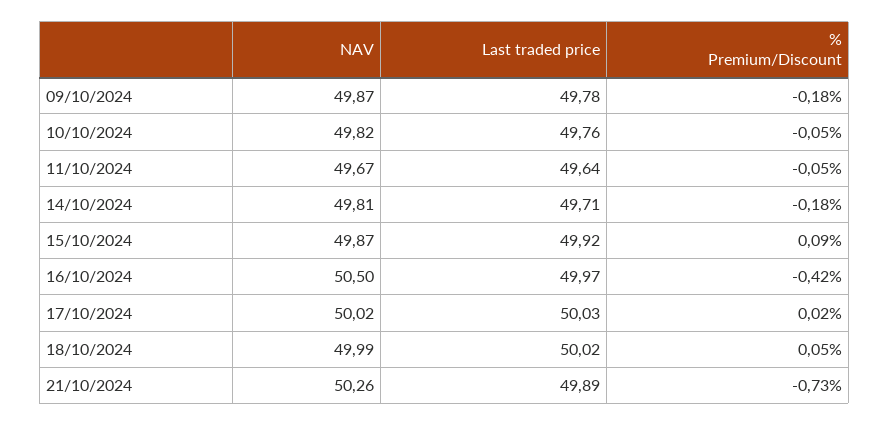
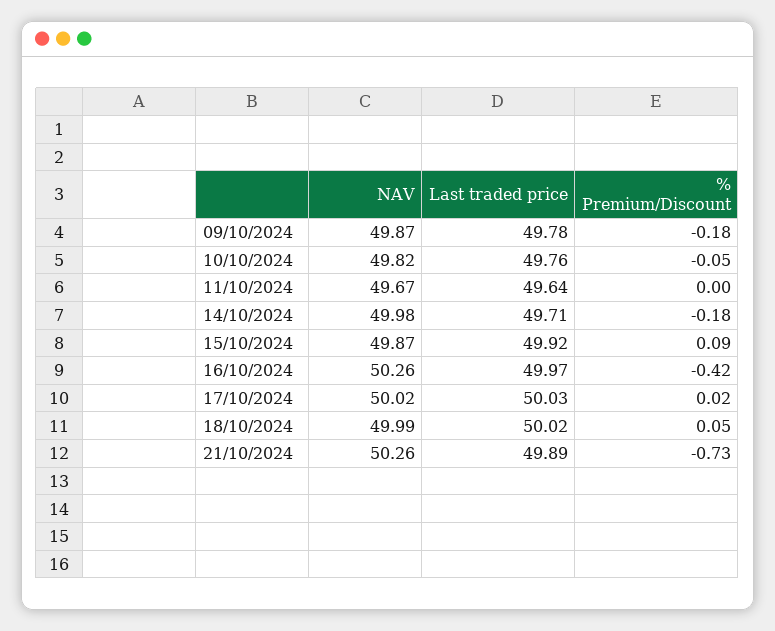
% Premium/Discount, 11/10/2024: -0.05 -> 0
NAV, 14/10/2024: 49.81 -> 49.98
NAV, 16/10/2024: 50.5 -> 50.26

